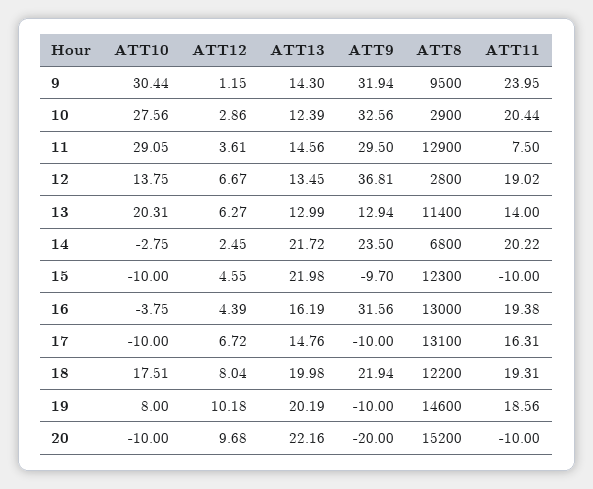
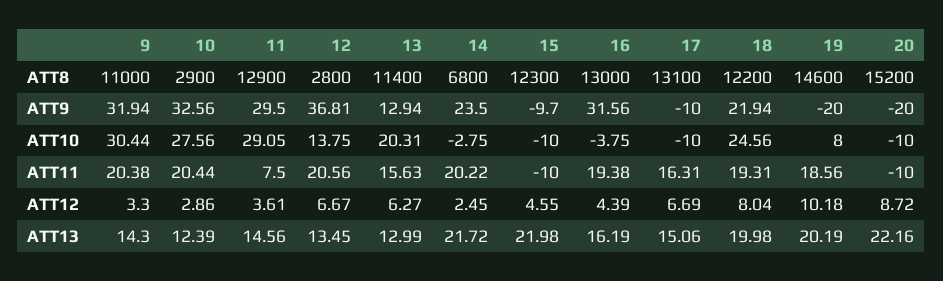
ATT12, 9: 1.15 -> 3.3
ATT8, 9: 9500 -> 11000
ATT11, 9: 23.95 -> 20.38
ATT11, 12: 19.02 -> 20.56
ATT11, 13: 14 -> 15.63
ATT12, 17: 6.72 -> 6.69
ATT13, 17: 14.76 -> 15.06
ATT10, 18: 17.51 -> 24.56
ATT9, 19: -10 -> -20
ATT12, 20: 9.68 -> 8.72

